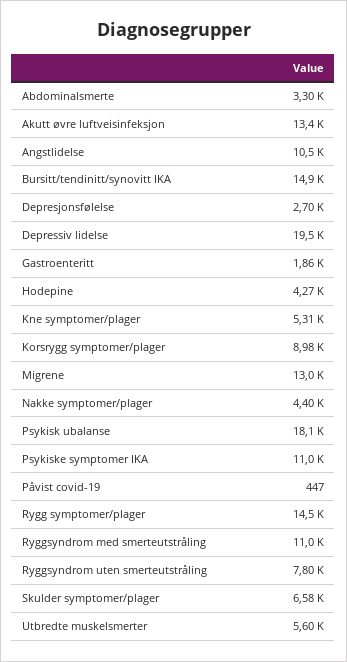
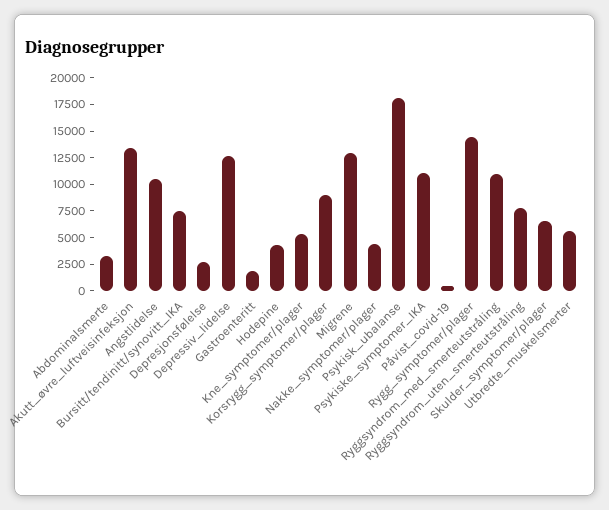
Bursitt/tendinitt/synovitt IKA: 14900 -> 7500
Depressiv lidelse: 19500 -> 12500

